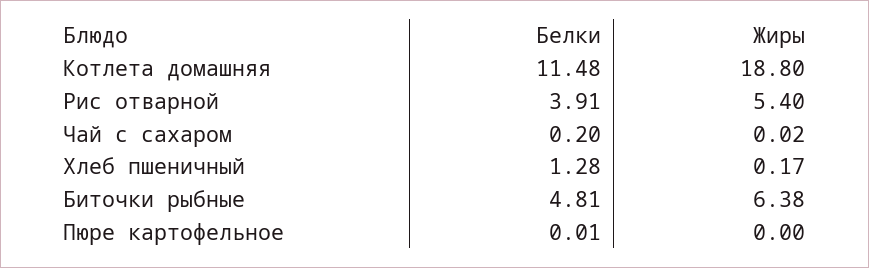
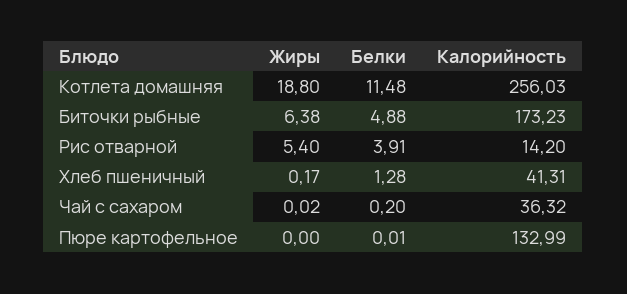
Белки, Биточки рыбные: 4.81 -> 4.88
Калорийность, Котлета домашняя: none -> 256.03
Калорийность, Биточки рыбные: none -> 173.23
Калорийность, Рис отварной: none -> 14.2
Калорийность, Хлеб пшеничный: none -> 41.31
Калорийность, Чай с сахаром: none -> 36.32
Калорийность, Пюре картофельное: none -> 132.99

